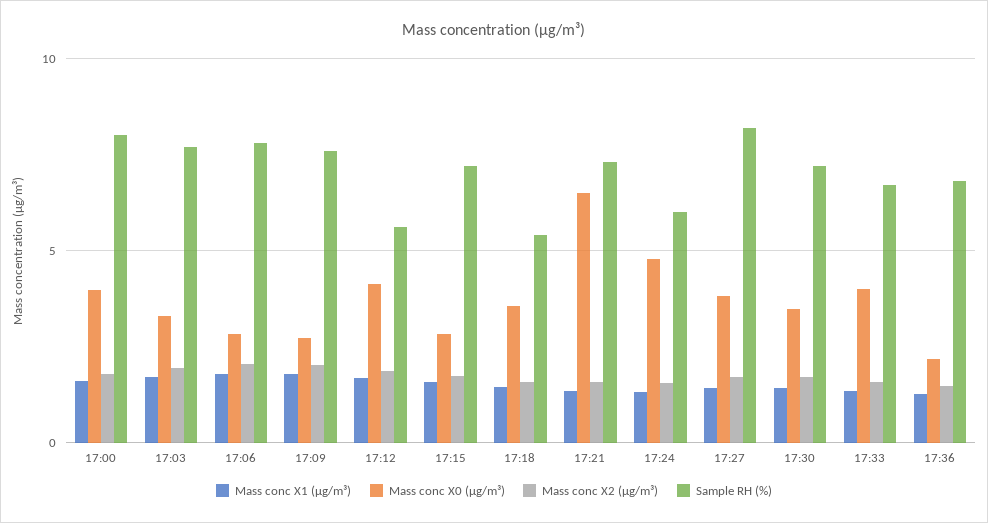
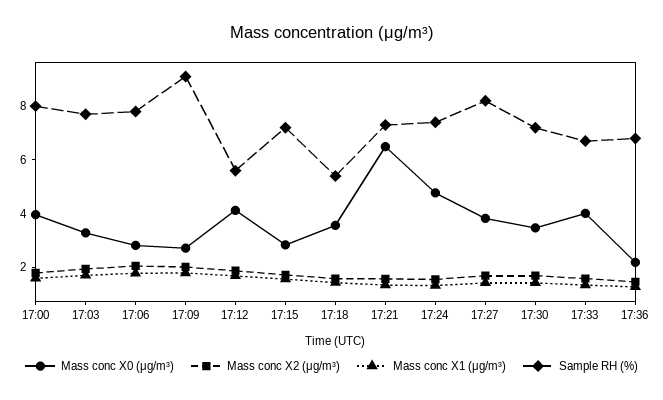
Sample RH (%), 17:09: 7.5 -> 9
Sample RH (%), 17:24: 6 -> 7.5

